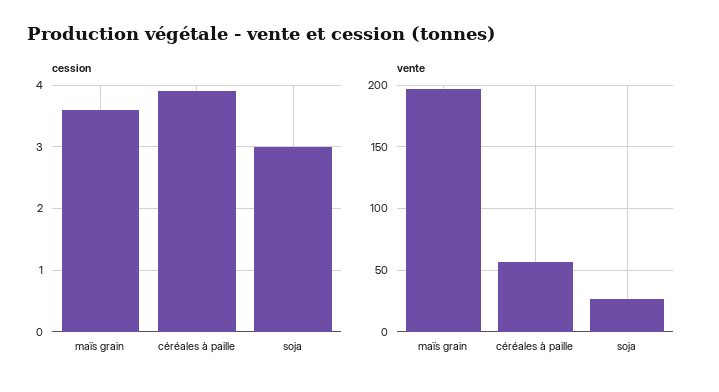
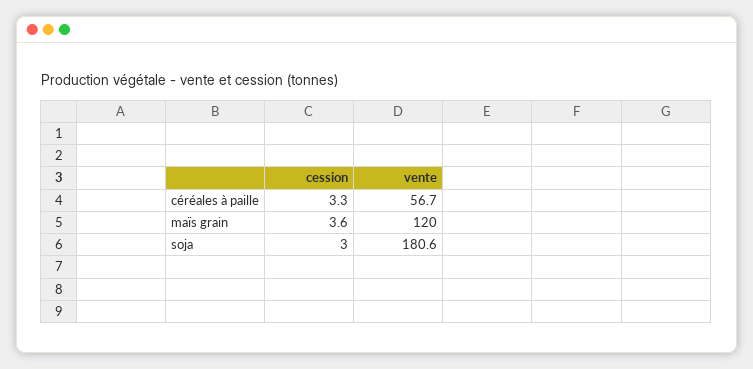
cession, céréales à paille: 3.9 -> 3.3
vente, maïs grain: 195 -> 120
vente, soja: 25 -> 180.6

